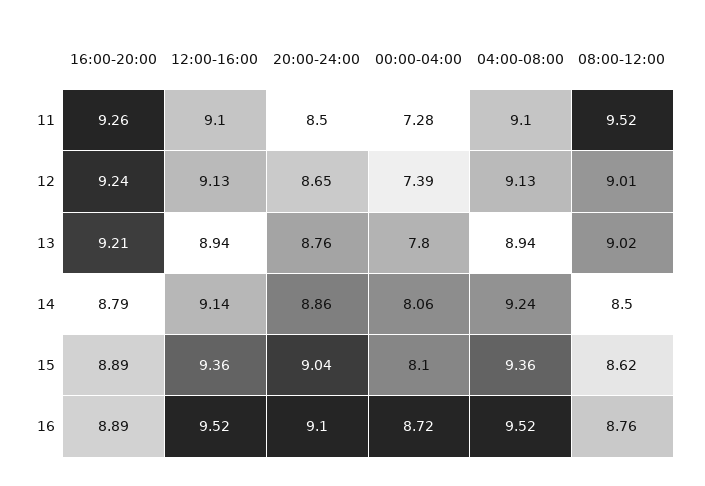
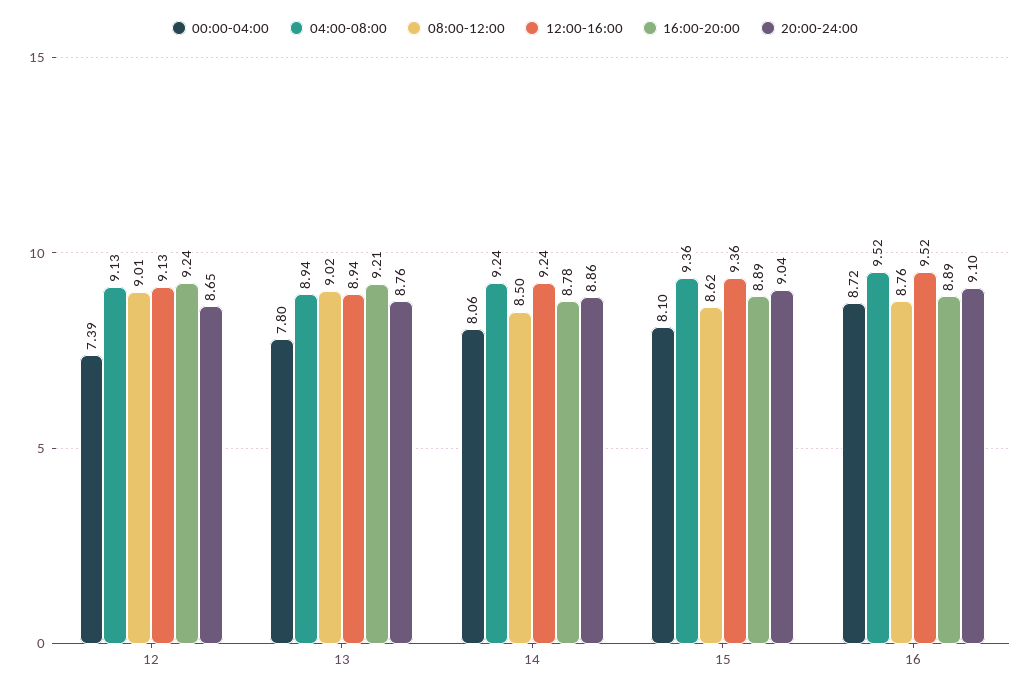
16:00-20:00, 11: 9.26 -> none
12:00-16:00, 11: 9.1 -> none
20:00-24:00, 11: 8.5 -> none
00:00-04:00, 11: 7.28 -> none
04:00-08:00, 11: 9.1 -> none
08:00-12:00, 11: 9.52 -> none
16:00-20:00, 14: 8.79 -> 8.78
12:00-16:00, 14: 9.14 -> 9.24

